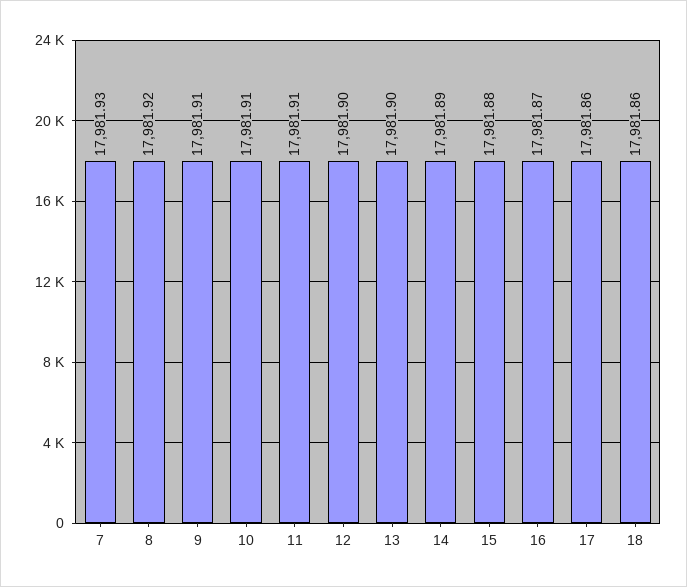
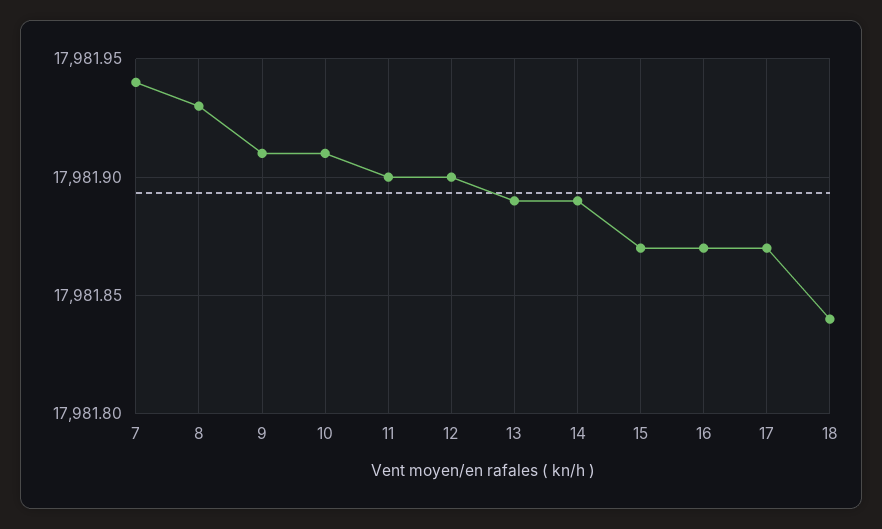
7: 17981.93 -> 17981.94
8: 17981.92 -> 17981.93
11: 17981.91 -> 17981.9
13: 17981.9 -> 17981.89
15: 17981.88 -> 17981.87
17: 17981.86 -> 17981.87
18: 17981.86 -> 17981.84

